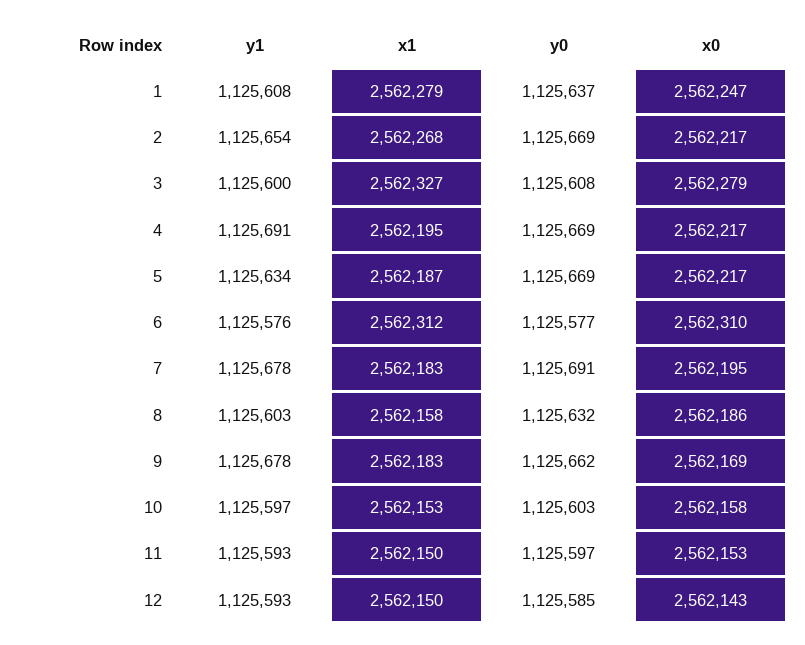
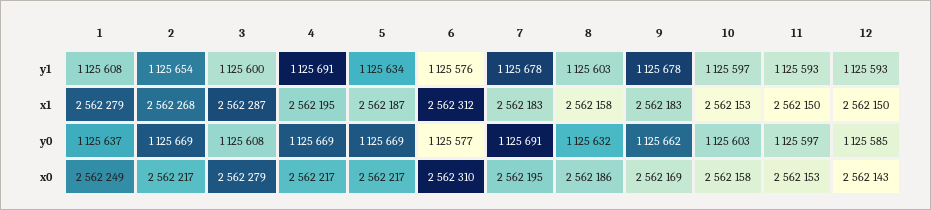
x0, 1: 2562247 -> 2562249
x1, 3: 2562327 -> 2562287

